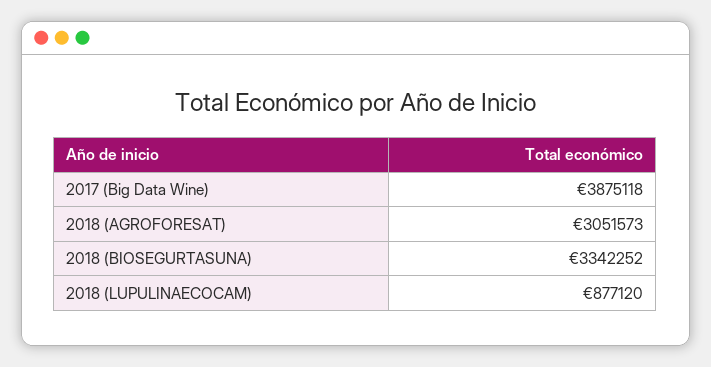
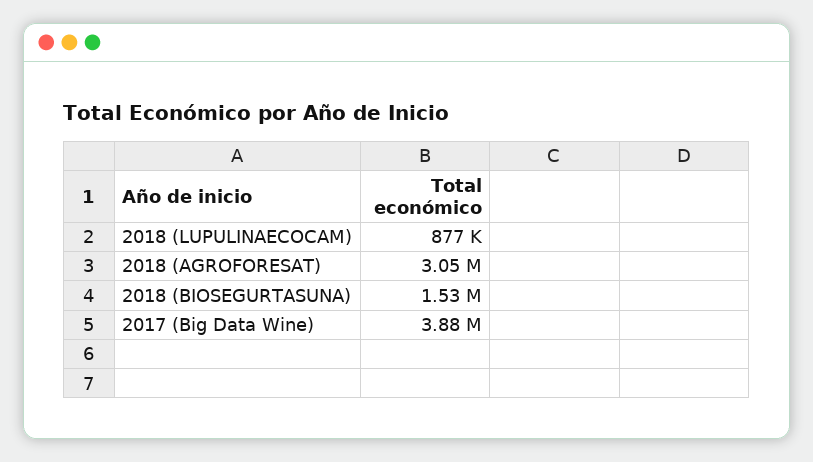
2018 (BIOSEGURTASUNA): 3342252 -> 1530000

